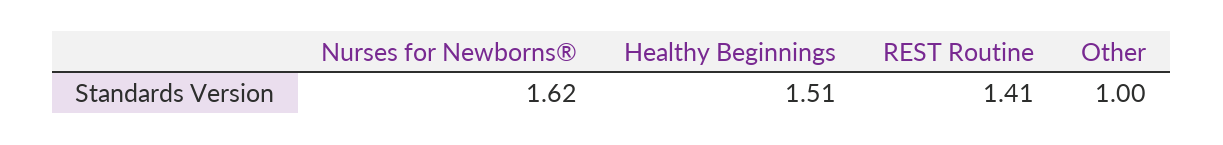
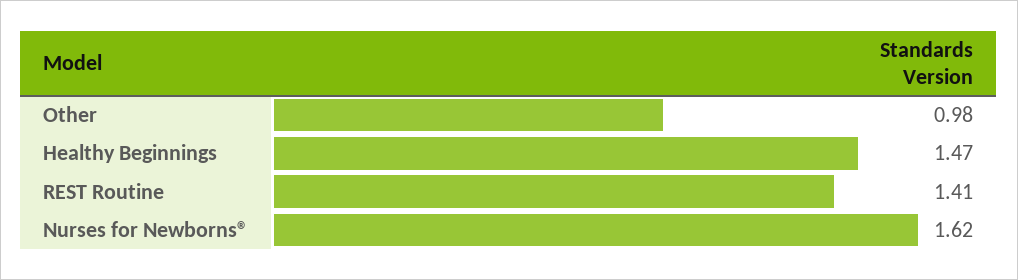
Healthy Beginnings: 1.51 -> 1.47
Other: 1 -> 0.98

